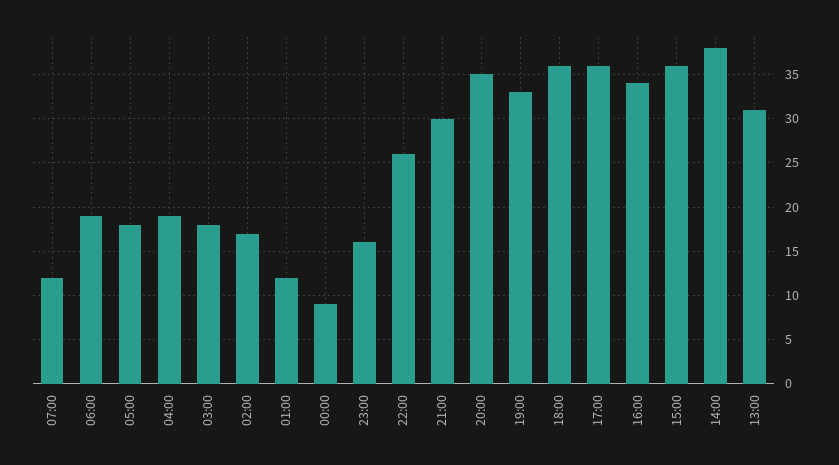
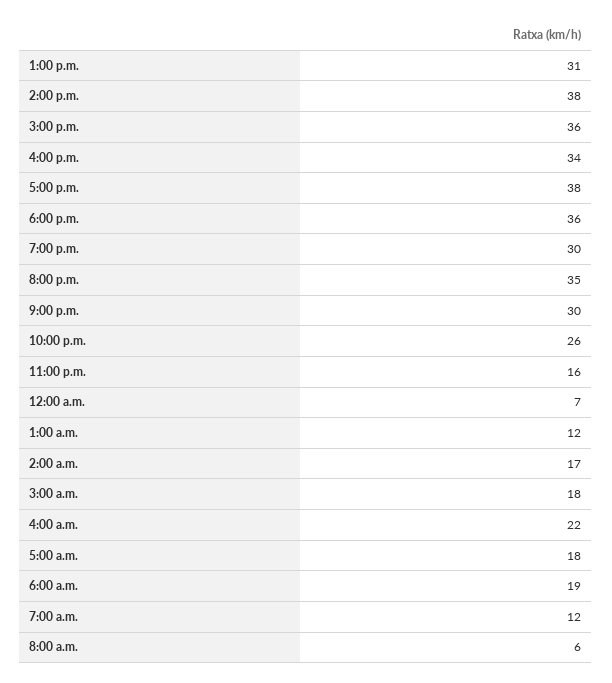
04:00: 19 -> 22
00:00: 9 -> 7
19:00: 33 -> 30
17:00: 36 -> 38
8:00 a.m.: none -> 6

